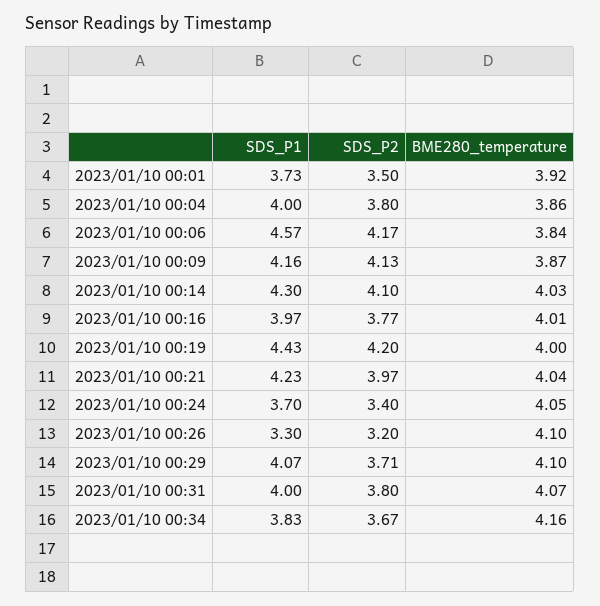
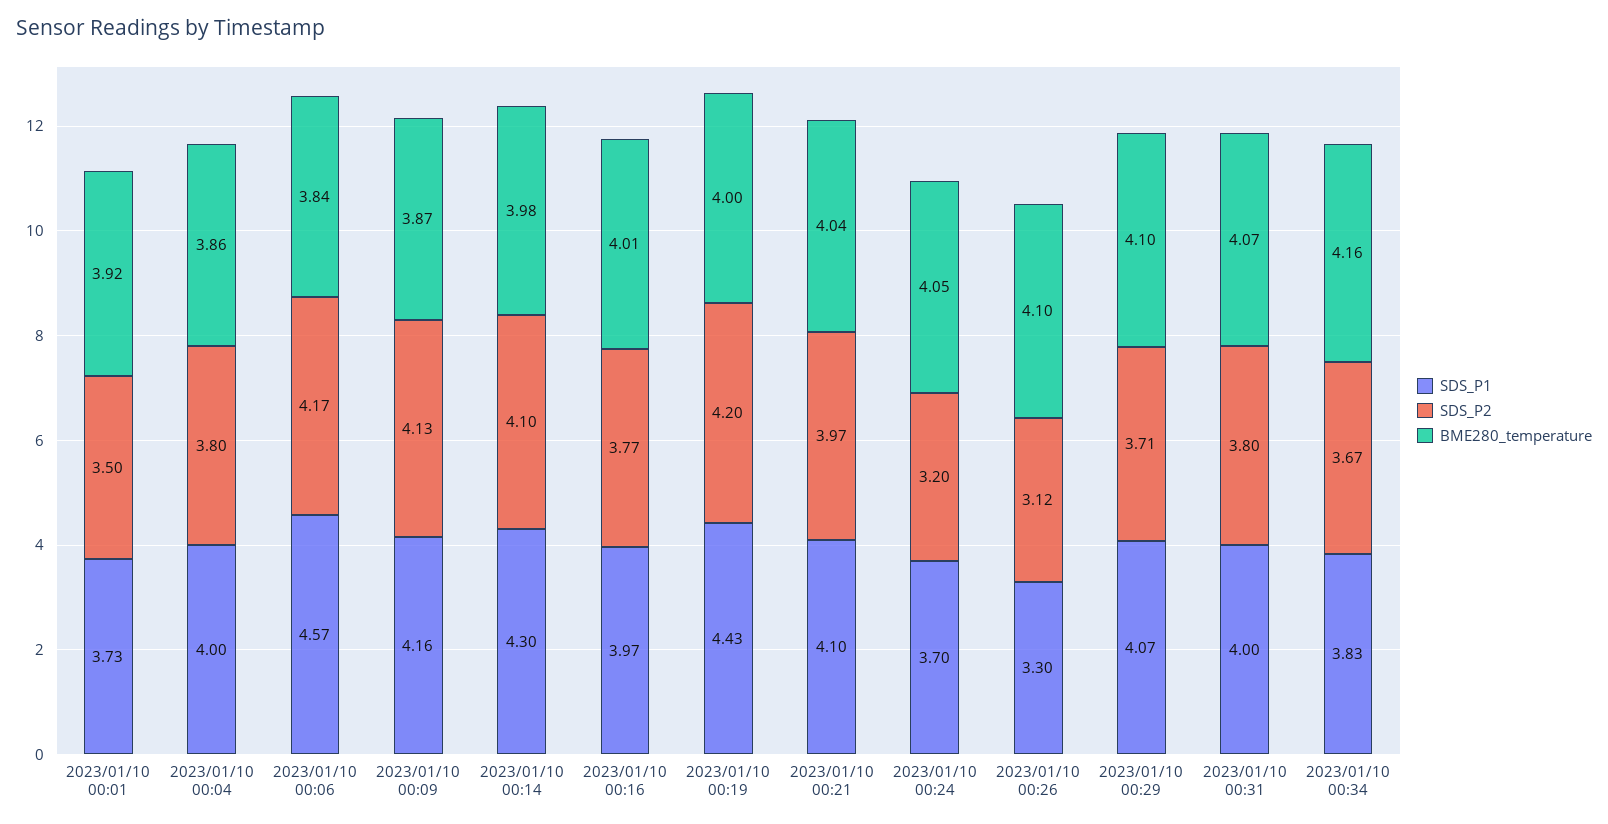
BME280_temperature, 2023/01/10 00:14: 4.03 -> 3.98
SDS_P1, 2023/01/10 00:21: 4.23 -> 4.1
SDS_P2, 2023/01/10 00:24: 3.4 -> 3.2
SDS_P2, 2023/01/10 00:26: 3.2 -> 3.12

